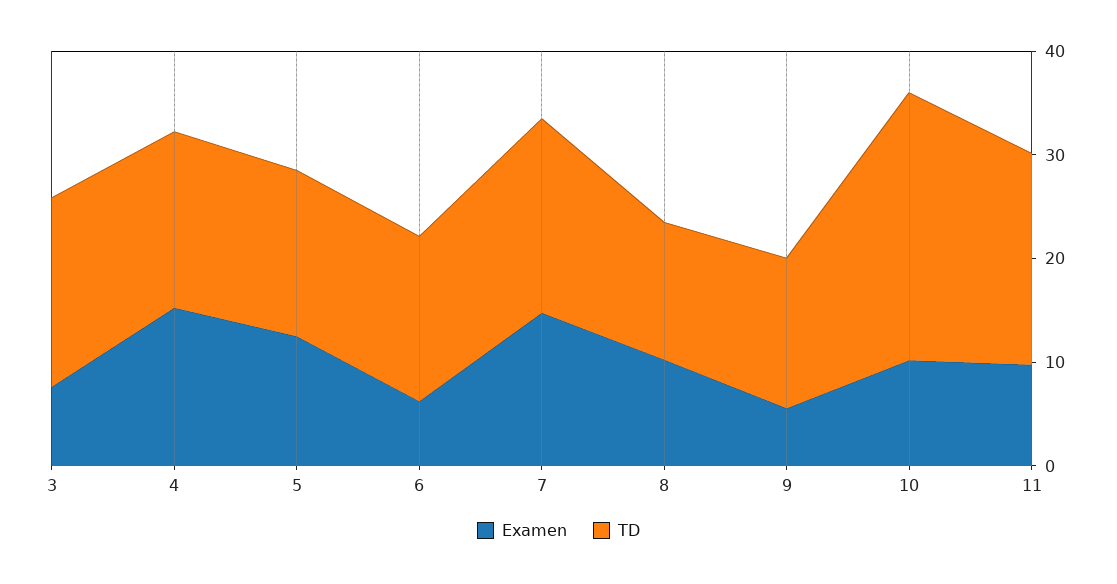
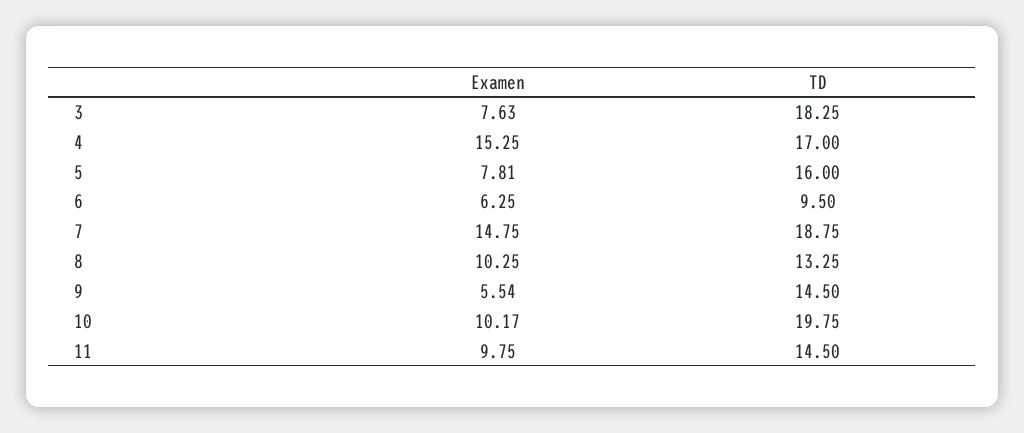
Examen, 5: 12 -> 7.81
TD, 6: 16 -> 9.5
TD, 10: 26 -> 19.75
TD, 11: 20 -> 14.5

